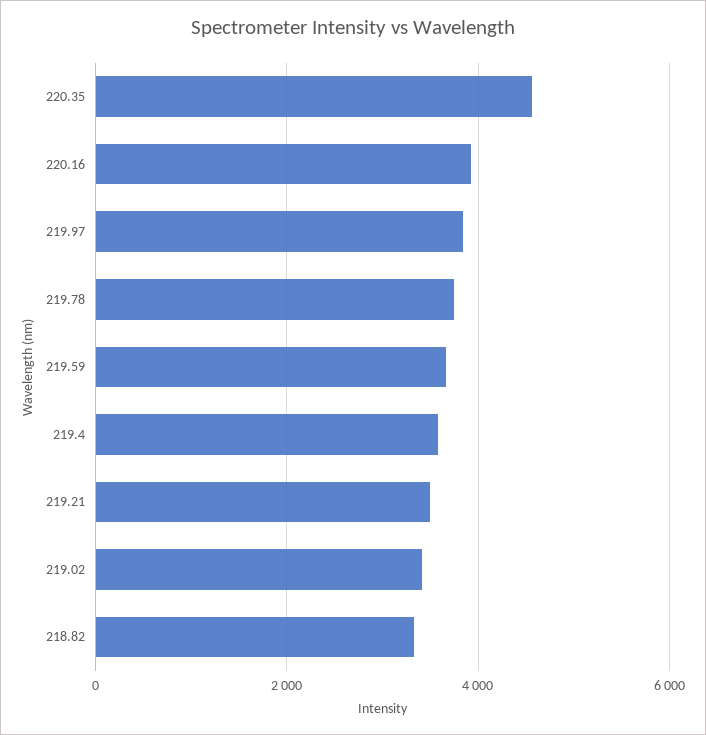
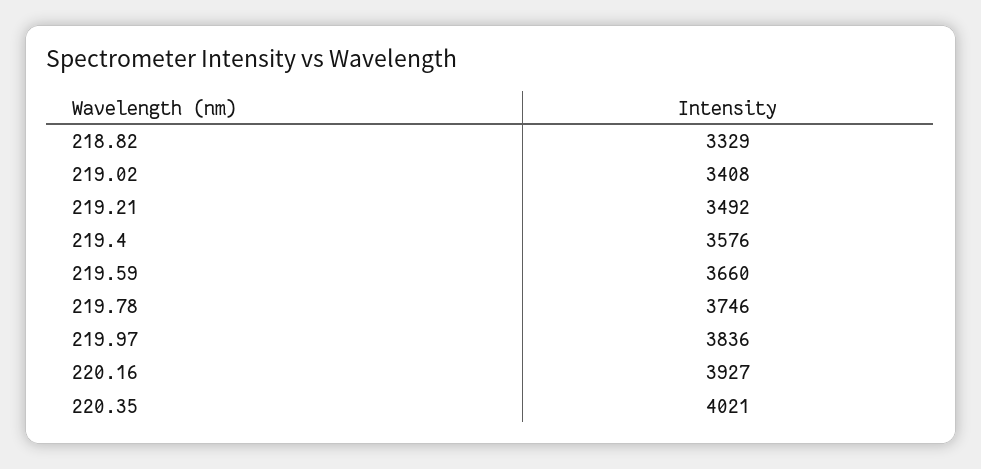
220.35: 4600 -> 4021

